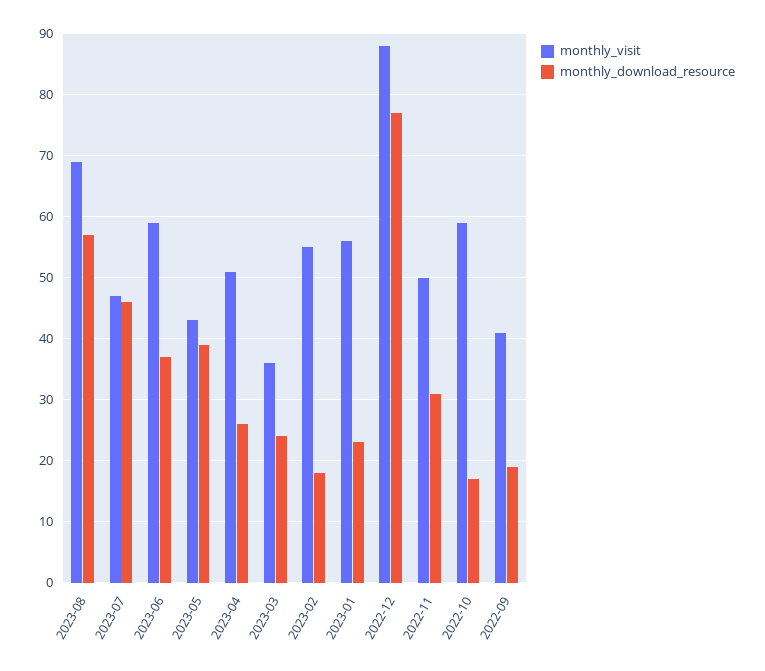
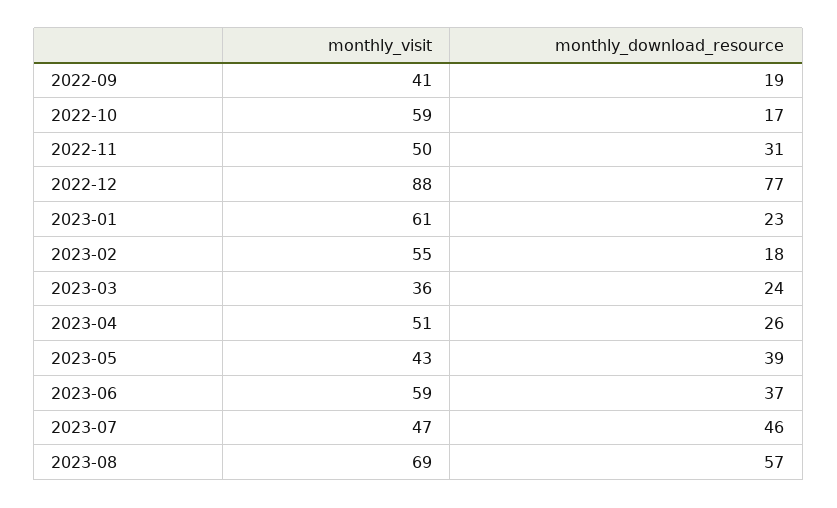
monthly_visit, 2023-01: 56 -> 61

